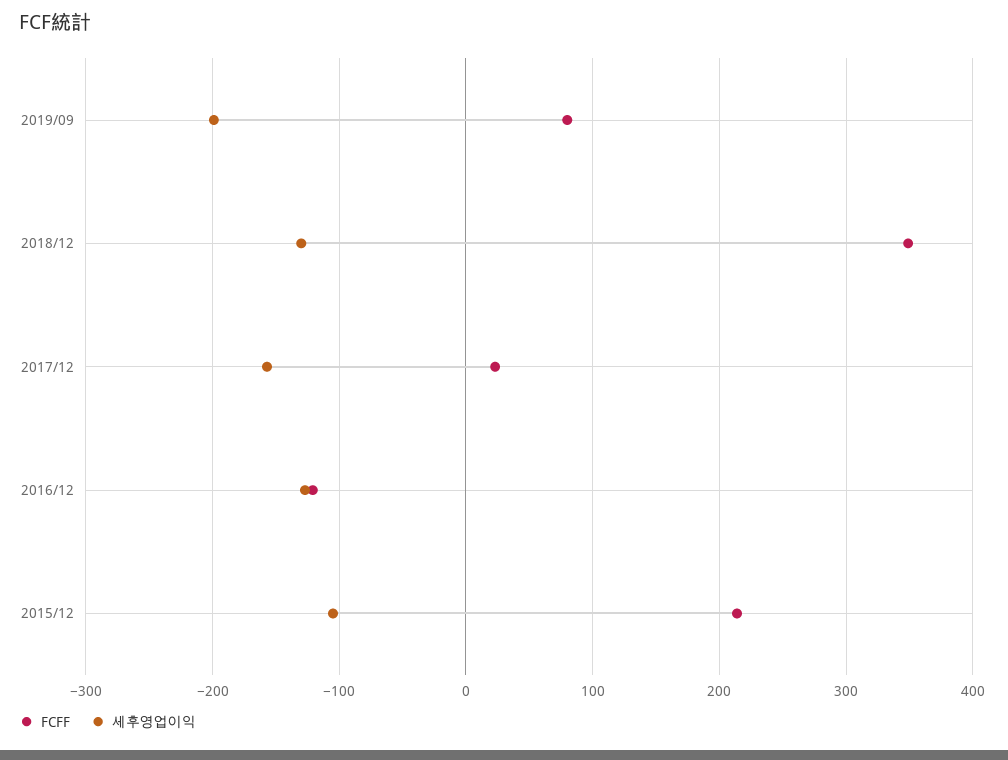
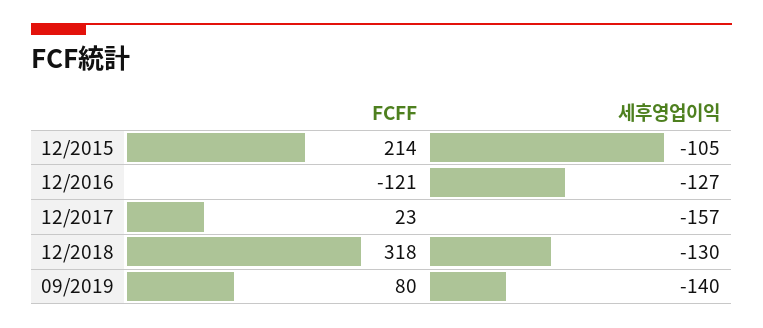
세후영업이익, 2019/09: -200 -> -140
FCFF, 2018/12: 350 -> 318

